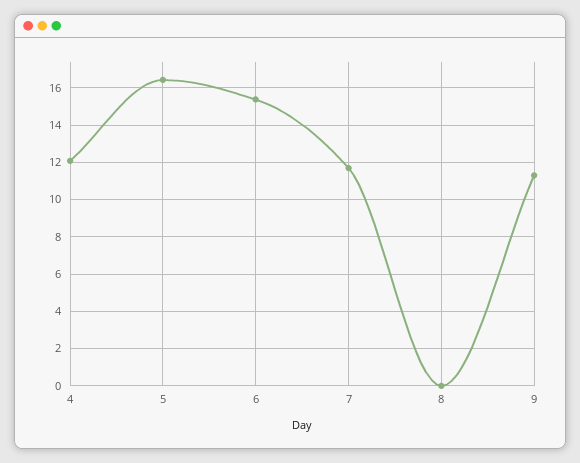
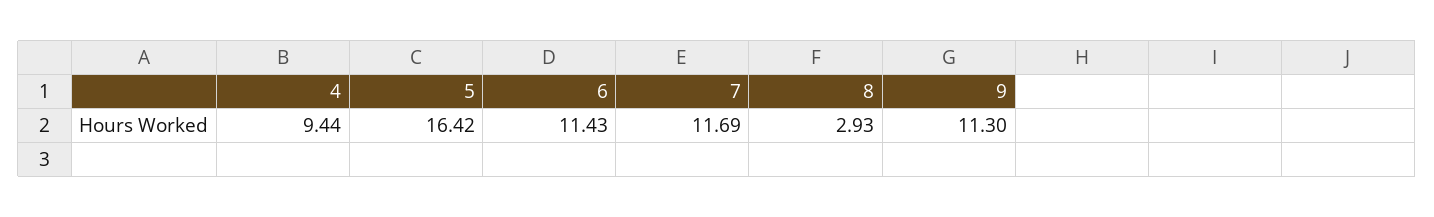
4: 12 -> 9.44
6: 15.5 -> 11.43
8: 0 -> 2.93

